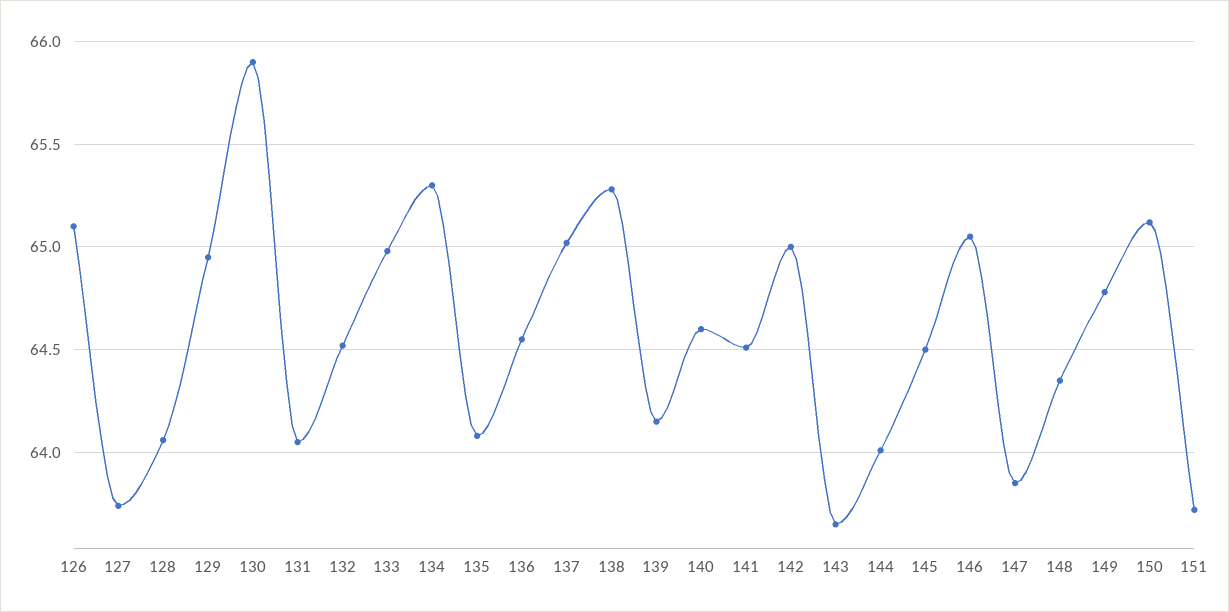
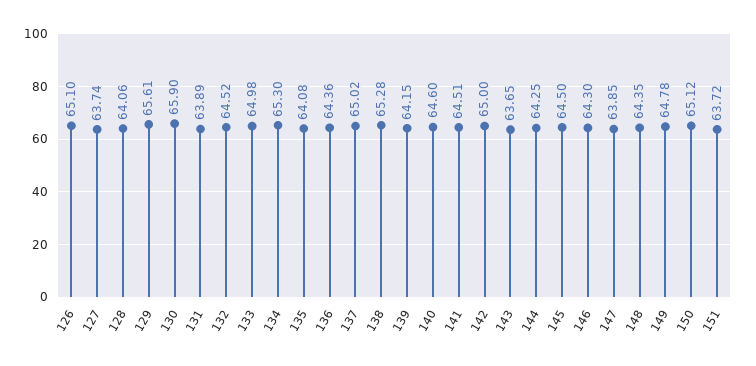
129: 64.95 -> 65.61
131: 64.05 -> 63.89
136: 64.55 -> 64.36
144: 64 -> 64.25
146: 65.05 -> 64.3

